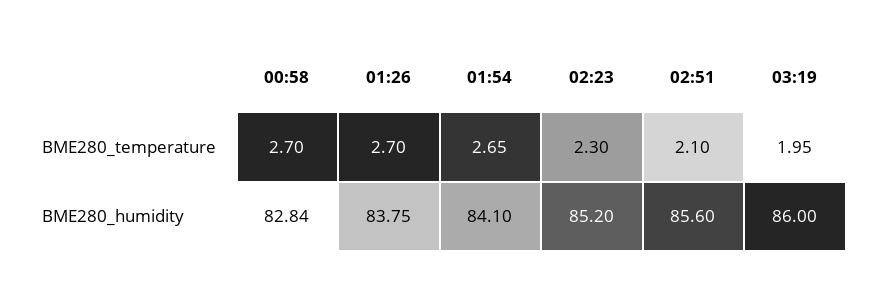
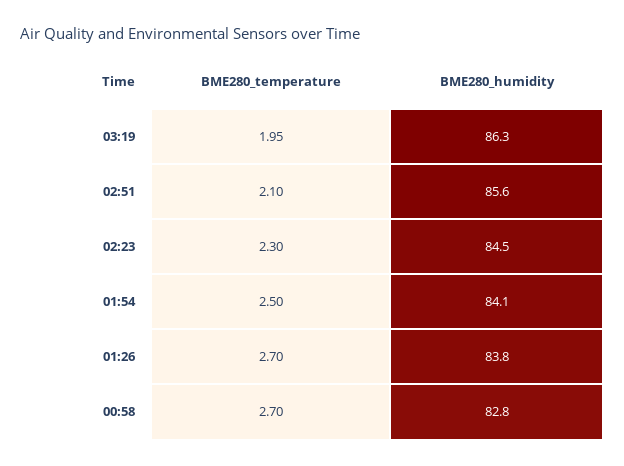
01:54, BME280_temperature: 2.65 -> 2.5
02:23, BME280_humidity: 85.2 -> 84.5
03:19, BME280_humidity: 86 -> 86.3

